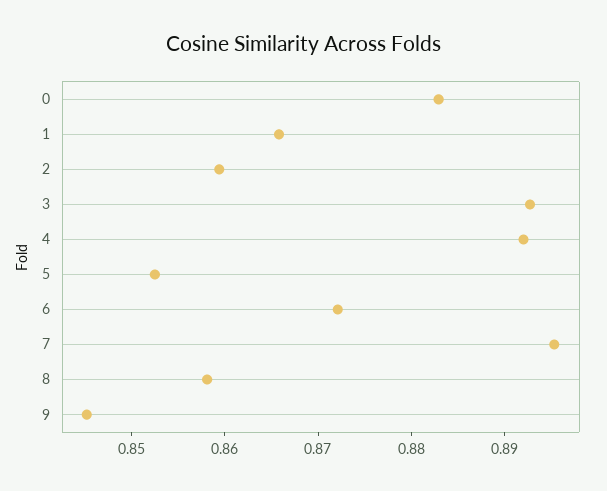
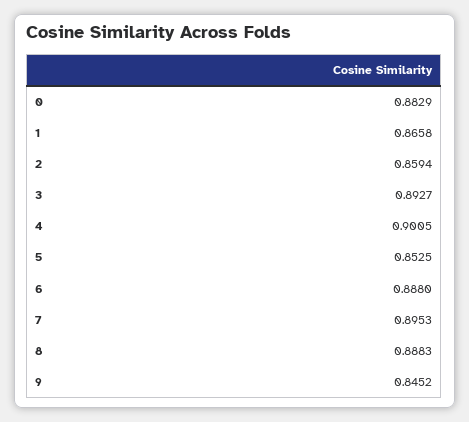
4: 0.892 -> 0.9005
6: 0.872 -> 0.888
8: 0.858 -> 0.8883

